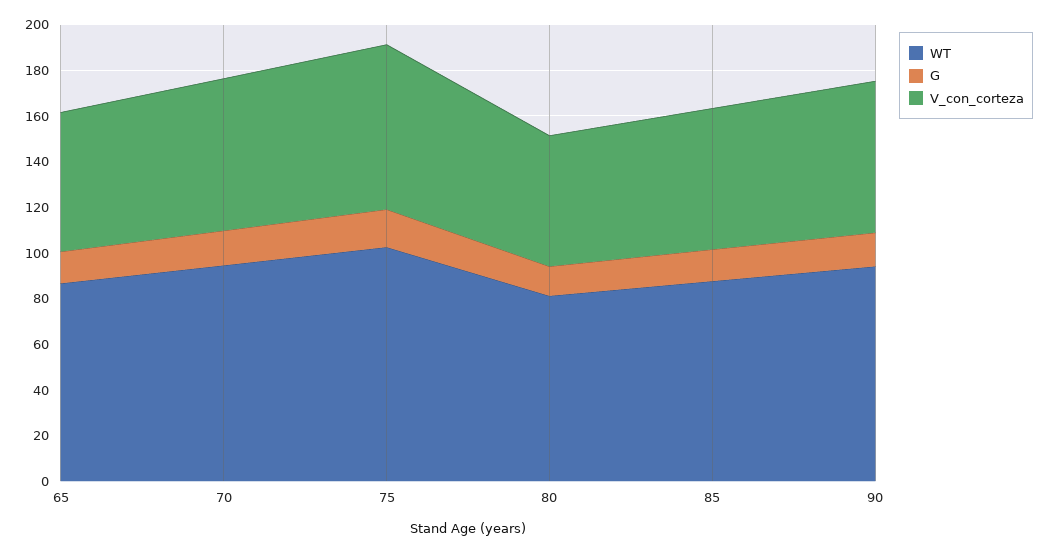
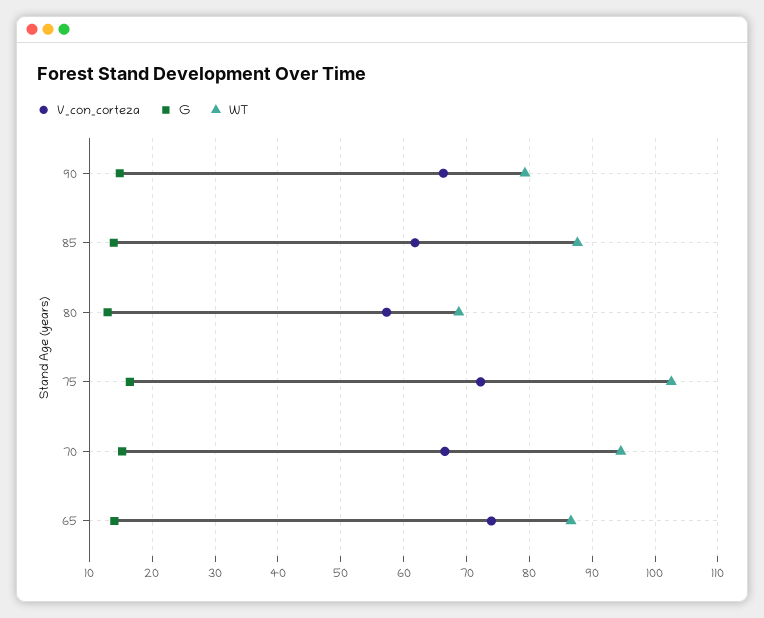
V_con_corteza, 65: 60 -> 74
WT, 80: 80 -> 69
WT, 90: 95 -> 79

